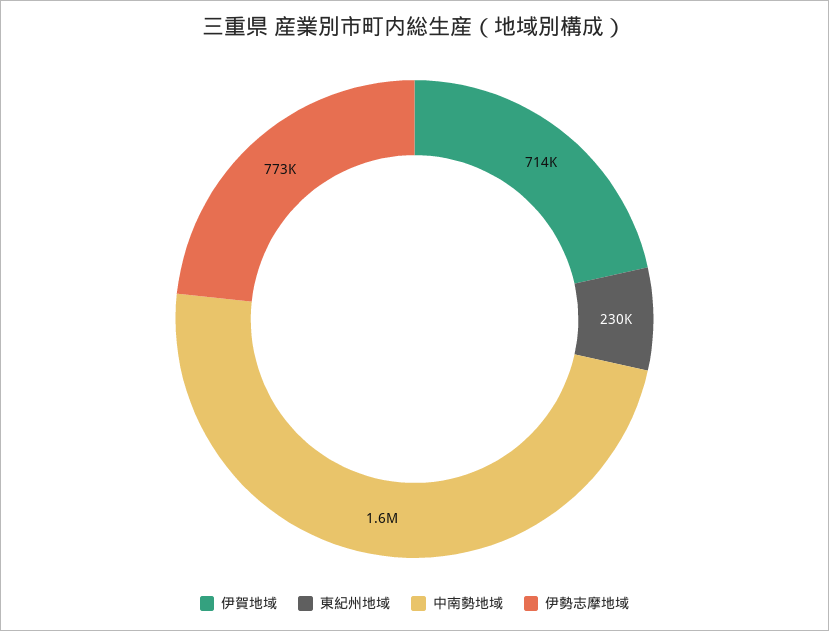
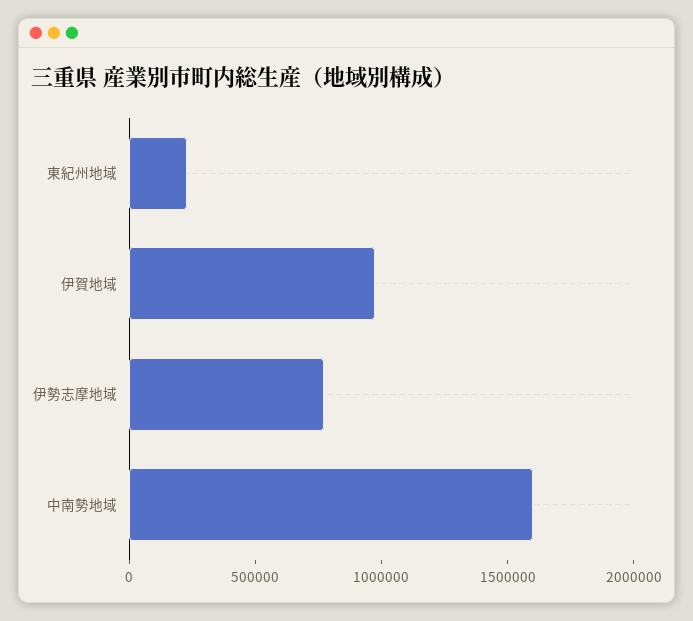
伊賀地域: 714000 -> 1000000

